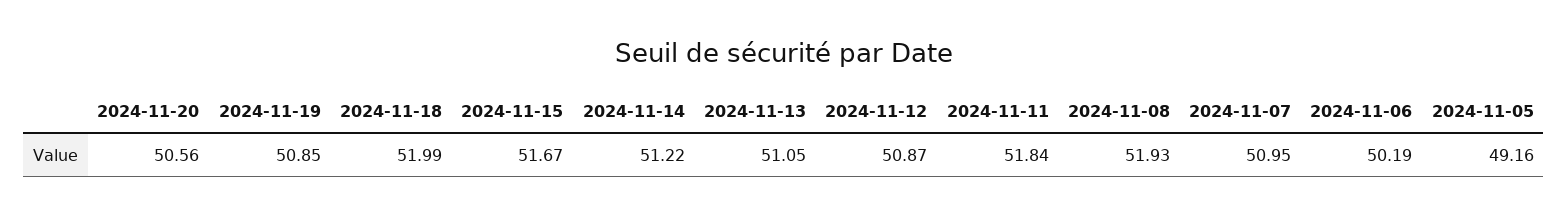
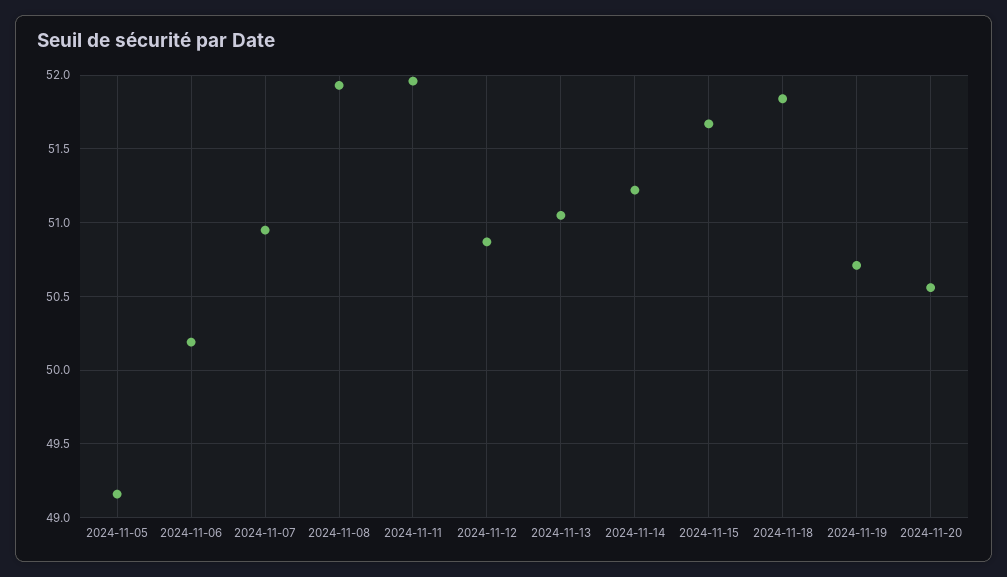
2024-11-19: 50.85 -> 50.7
2024-11-18: 51.99 -> 51.85
2024-11-11: 51.84 -> 51.95

